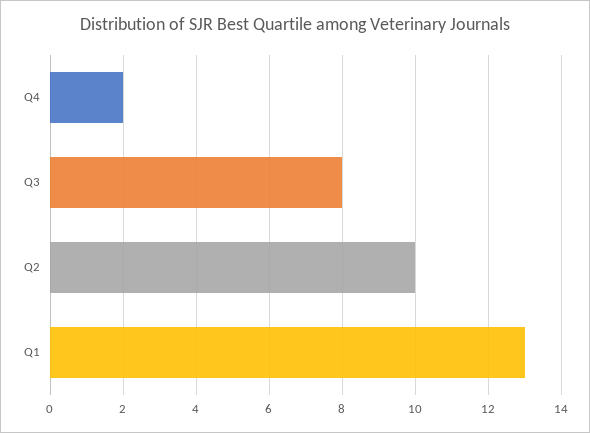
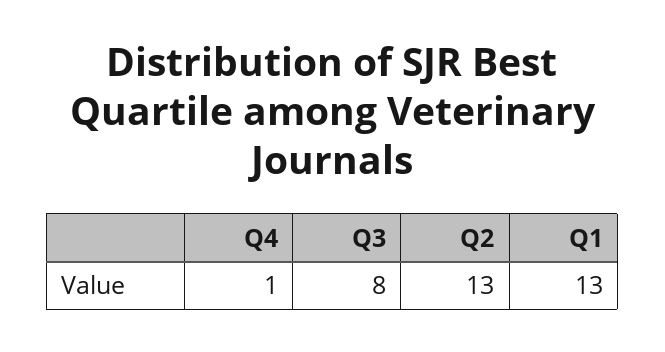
Q4: 2 -> 1
Q2: 10 -> 13

